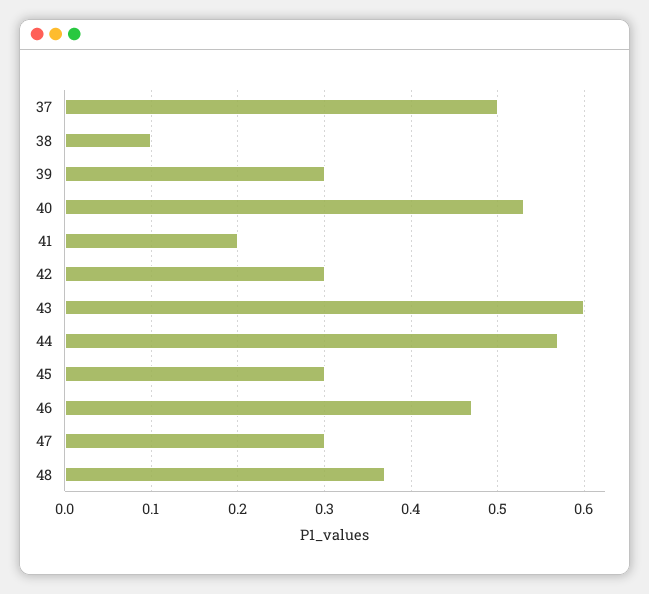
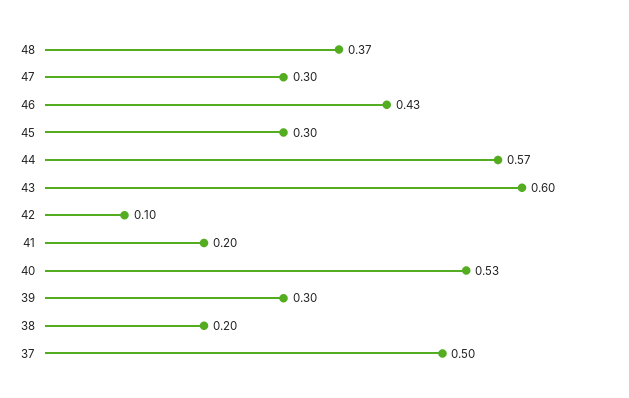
38: 0.1 -> 0.2
42: 0.3 -> 0.1
46: 0.47 -> 0.43

